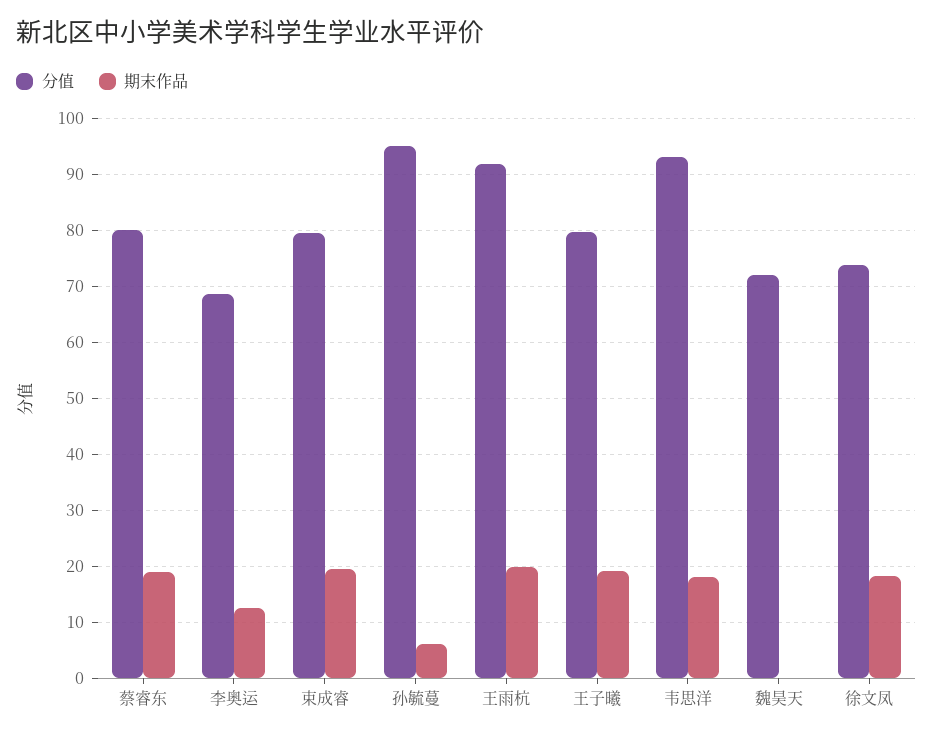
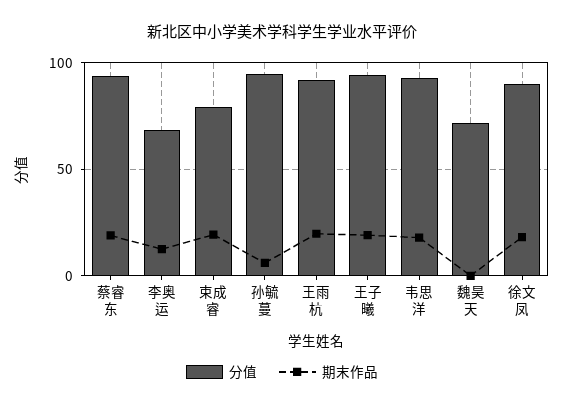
分值, 蔡睿东: 80 -> 95
分值, 王子曦: 80 -> 95
分值, 徐文凤: 74 -> 90

